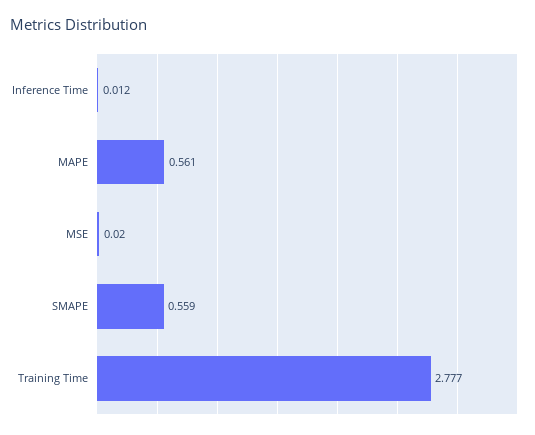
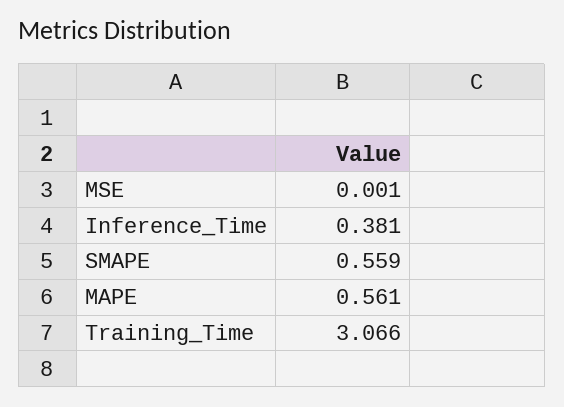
Inference Time: 0.012 -> 0.381
MSE: 0.02 -> 0.001
Training Time: 2.777 -> 3.066

